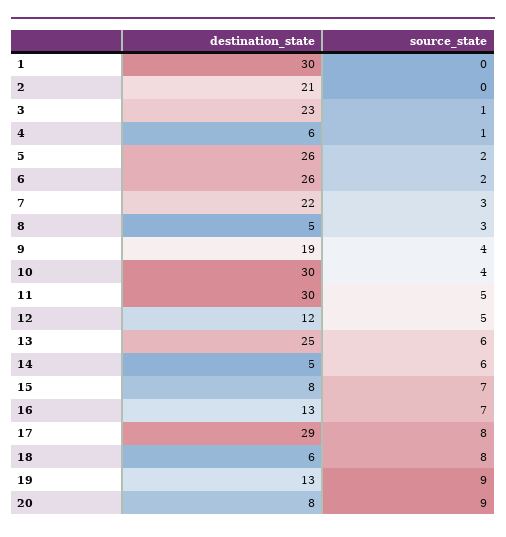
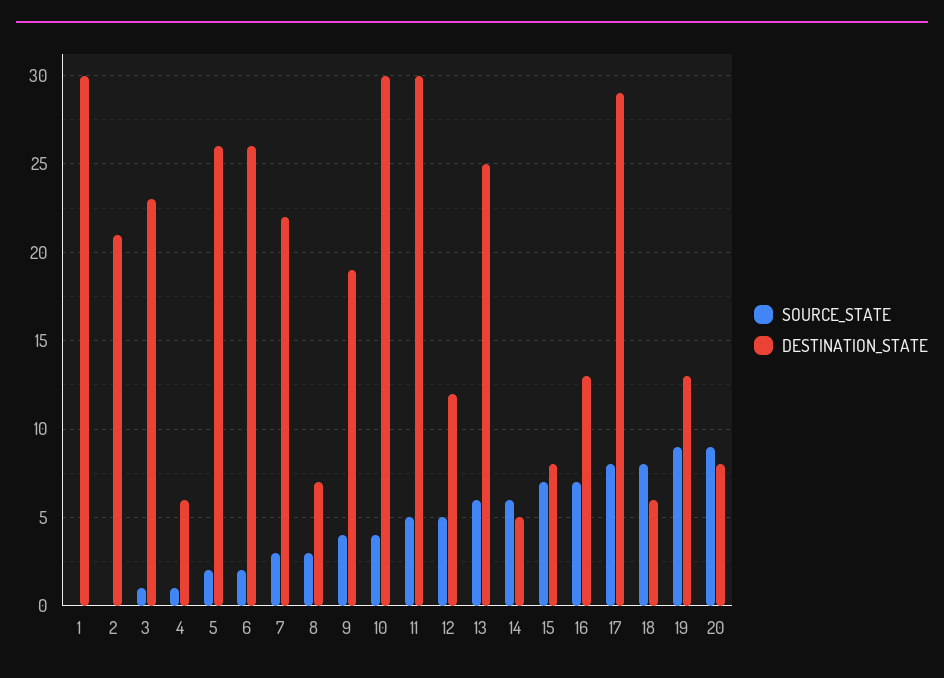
destination_state, 8: 5 -> 7

